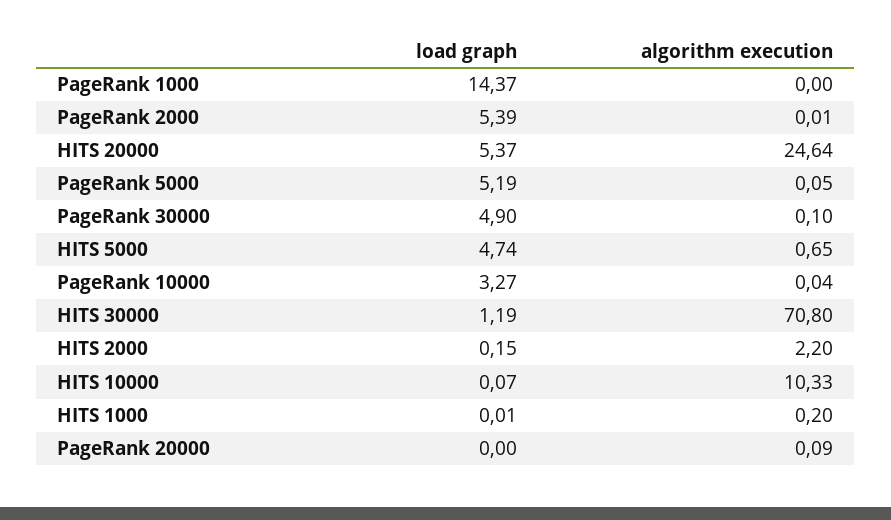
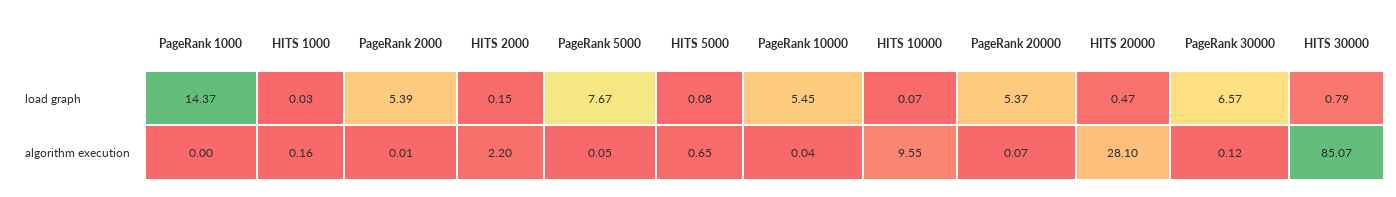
load graph, HITS 20000: 5.37 -> 0.47
algorithm execution, HITS 20000: 24.64 -> 28.1
load graph, PageRank 5000: 5.19 -> 7.67
load graph, PageRank 30000: 4.9 -> 6.57
algorithm execution, PageRank 30000: 0.1 -> 0.12
load graph, HITS 5000: 4.74 -> 0.08
load graph, PageRank 10000: 3.27 -> 5.45
load graph, HITS 30000: 1.19 -> 0.79
algorithm execution, HITS 30000: 70.8 -> 85.07
algorithm execution, HITS 10000: 10.33 -> 9.55
load graph, HITS 1000: 0.01 -> 0.03
algorithm execution, HITS 1000: 0.2 -> 0.16
load graph, PageRank 20000: 0 -> 5.37
algorithm execution, PageRank 20000: 0.09 -> 0.07

